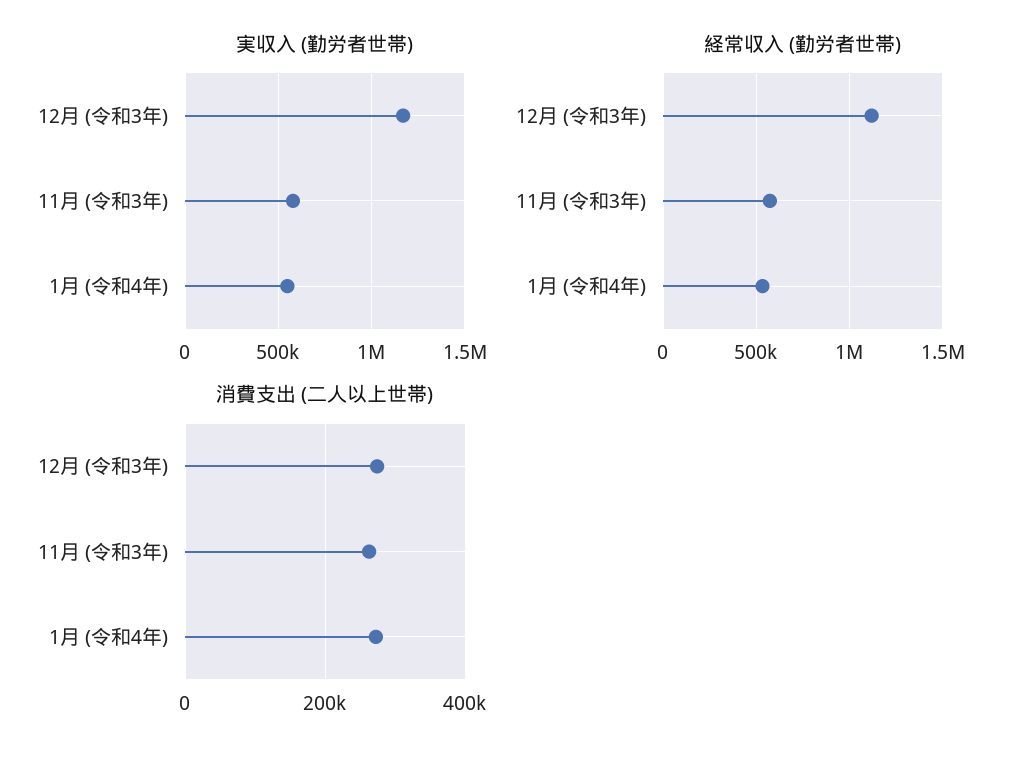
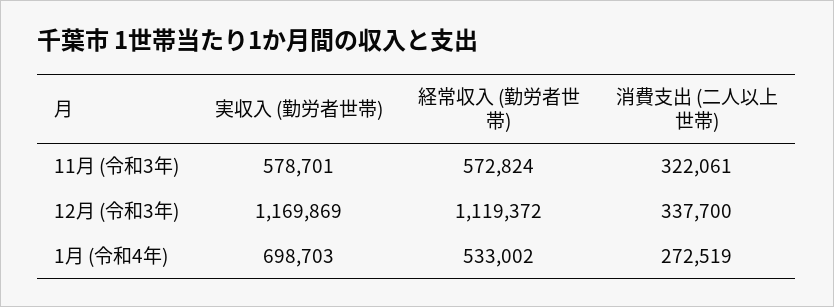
実収入 (勤労者世帯), 1月 (令和4年): 550000 -> 698703
消費支出 (二人以上世帯), 12月 (令和3年): 280000 -> 337700
消費支出 (二人以上世帯), 11月 (令和3年): 260000 -> 322061

